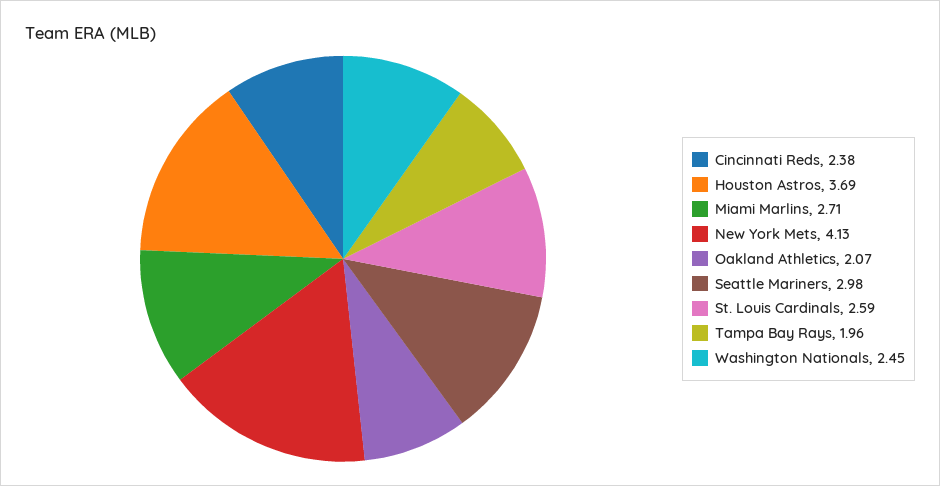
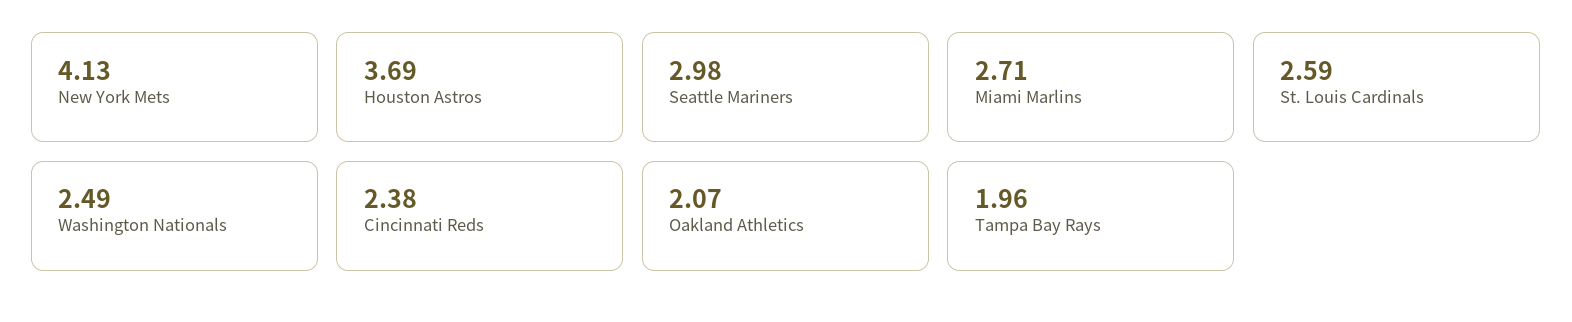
Washington Nationals: 2.45 -> 2.49

